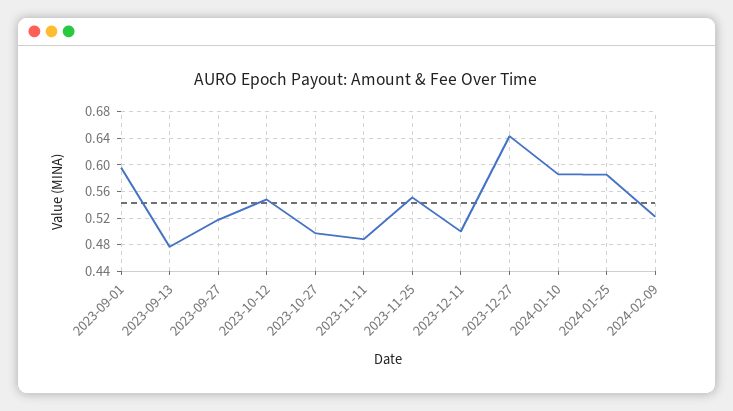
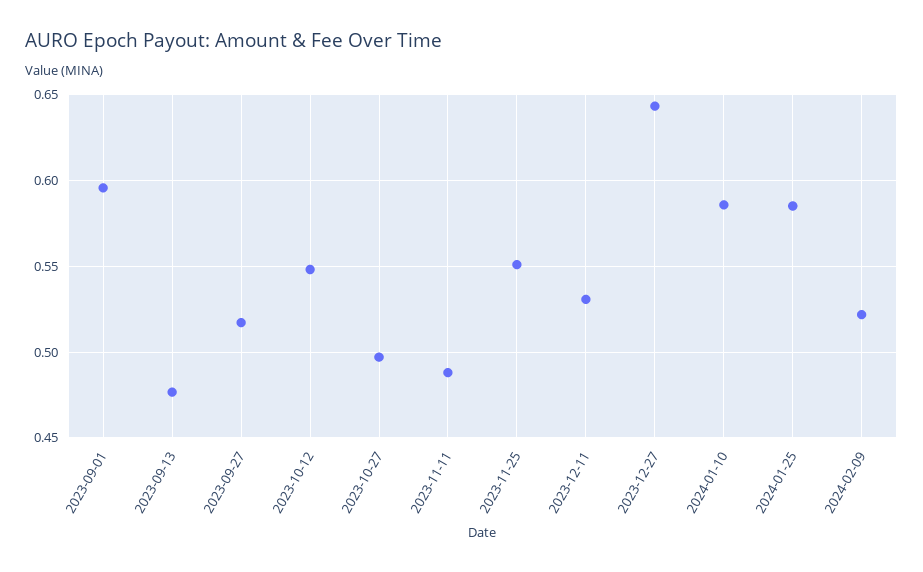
2023-12-11: 0.5 -> 0.53

